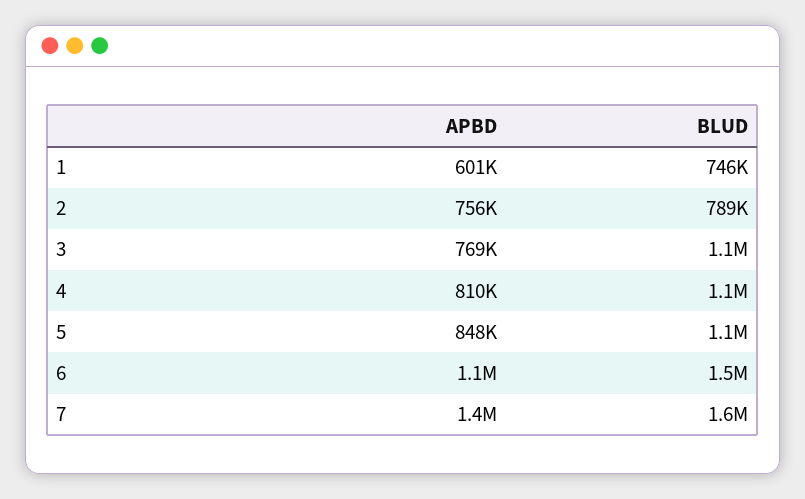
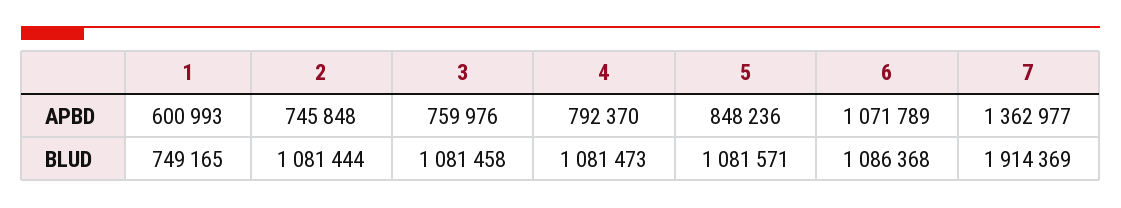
BLUD, 1: 746000 -> 749165
APBD, 2: 756000 -> 745848
BLUD, 2: 789000 -> 1081444
APBD, 3: 769000 -> 759976
APBD, 4: 810000 -> 792370
BLUD, 6: 1500000 -> 1086368
BLUD, 7: 1600000 -> 1914369

